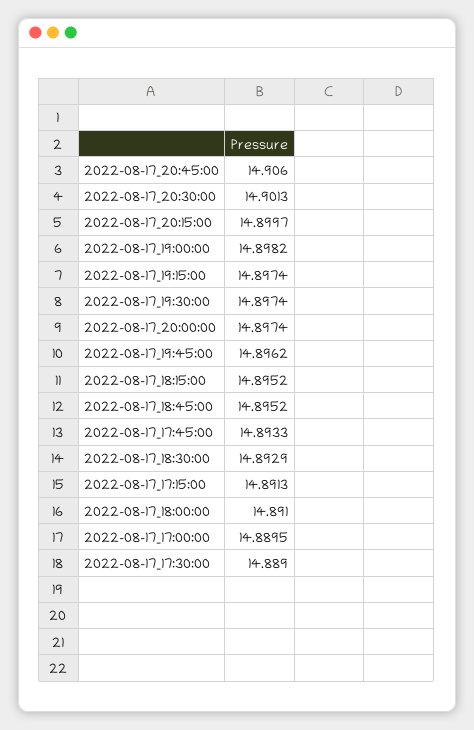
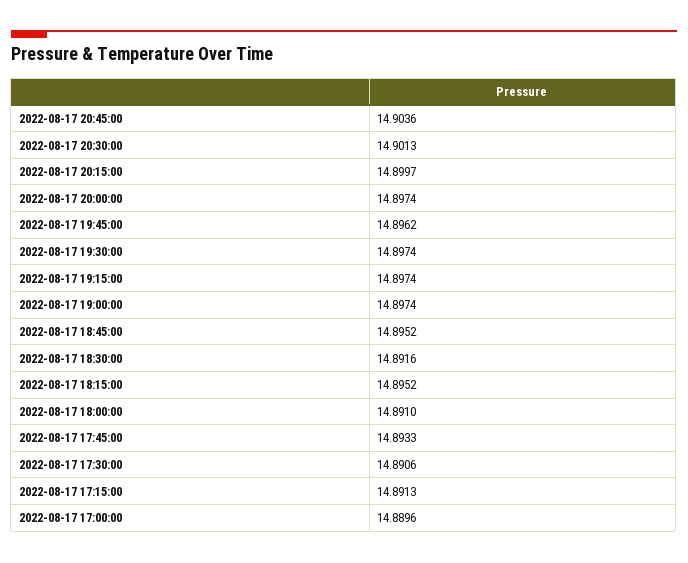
2022-08-17_20:45:00: 14.906 -> 14.9036
2022-08-17_19:00:00: 14.8982 -> 14.8974
2022-08-17_18:30:00: 14.8929 -> 14.8916
2022-08-17_17:00:00: 14.8895 -> 14.8896
2022-08-17_17:30:00: 14.889 -> 14.8906

